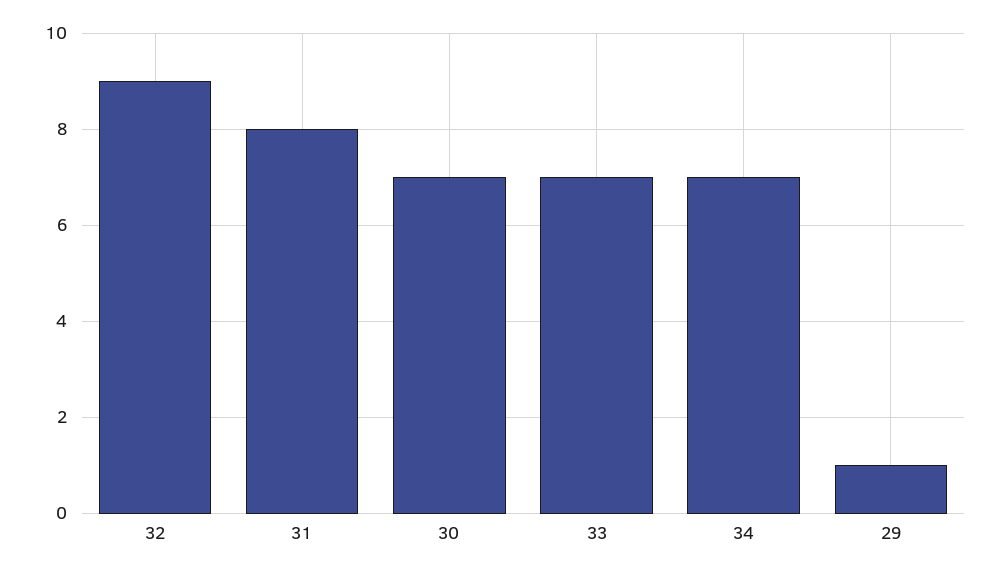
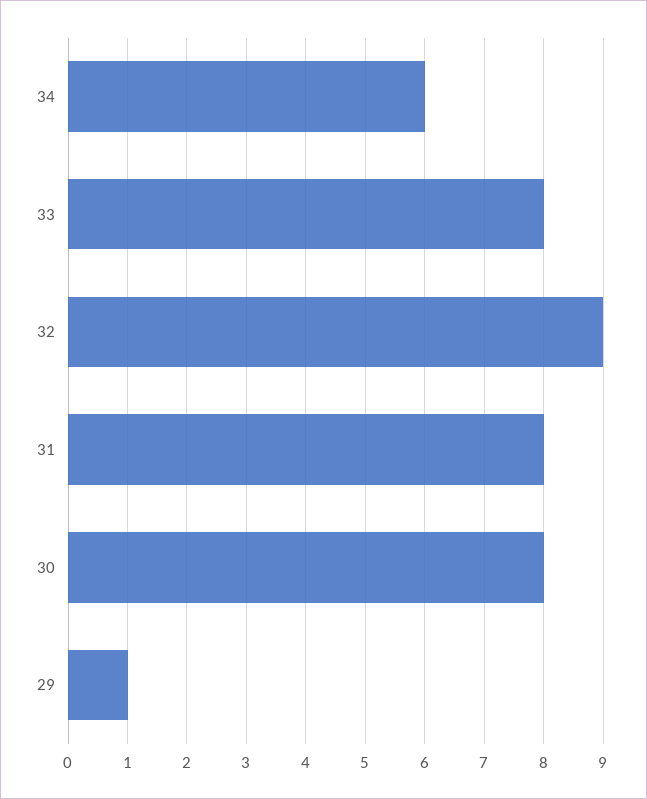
30: 7 -> 8
33: 7 -> 8
34: 7 -> 6

